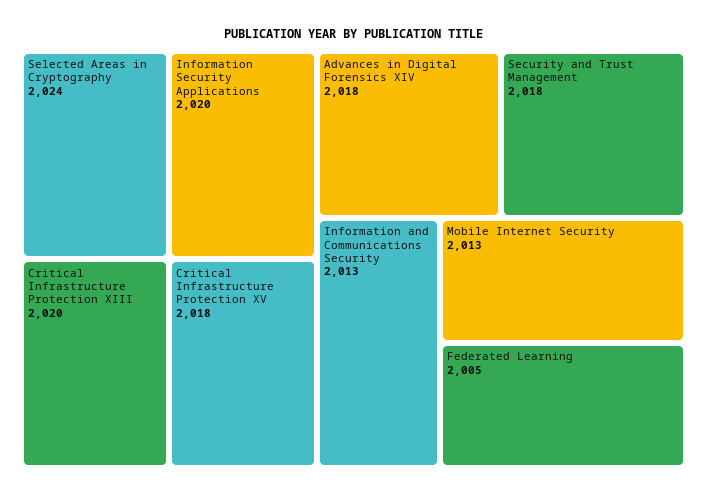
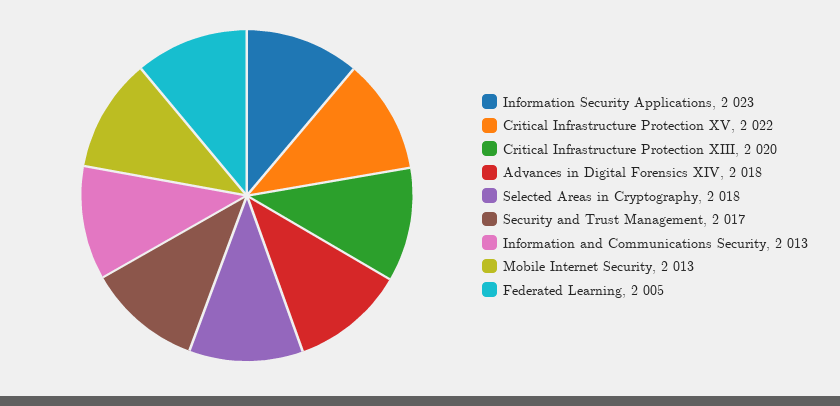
Selected Areas in Cryptography: 2024 -> 2018
Information Security Applications: 2020 -> 2023
Critical Infrastructure Protection XV: 2018 -> 2022
Security and Trust Management: 2018 -> 2017

